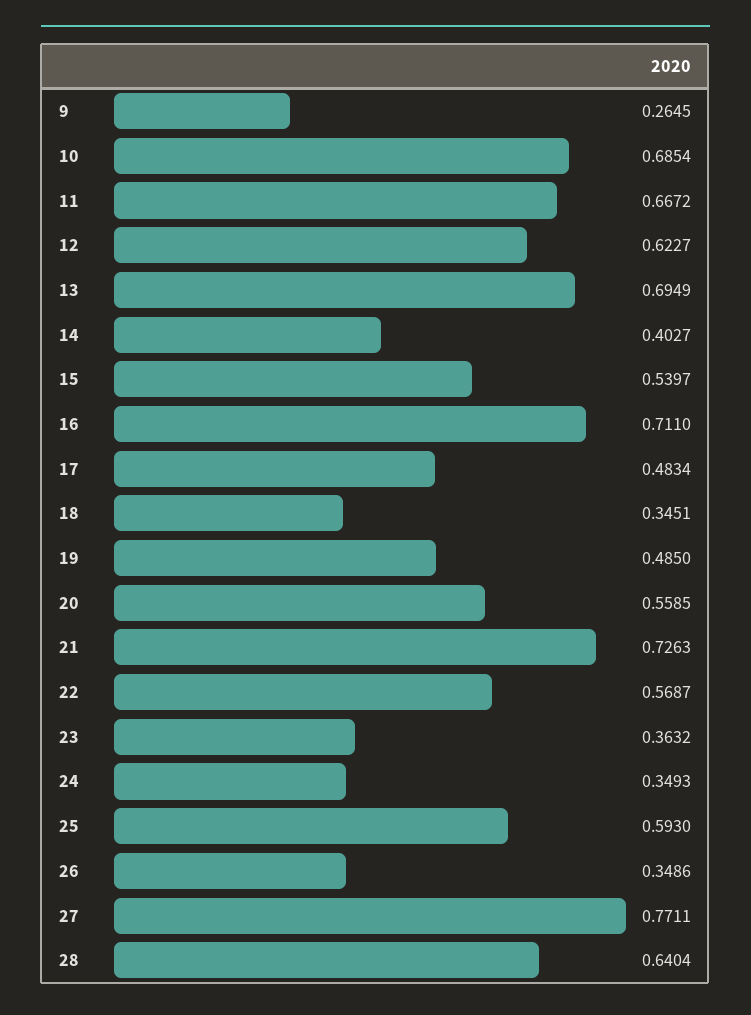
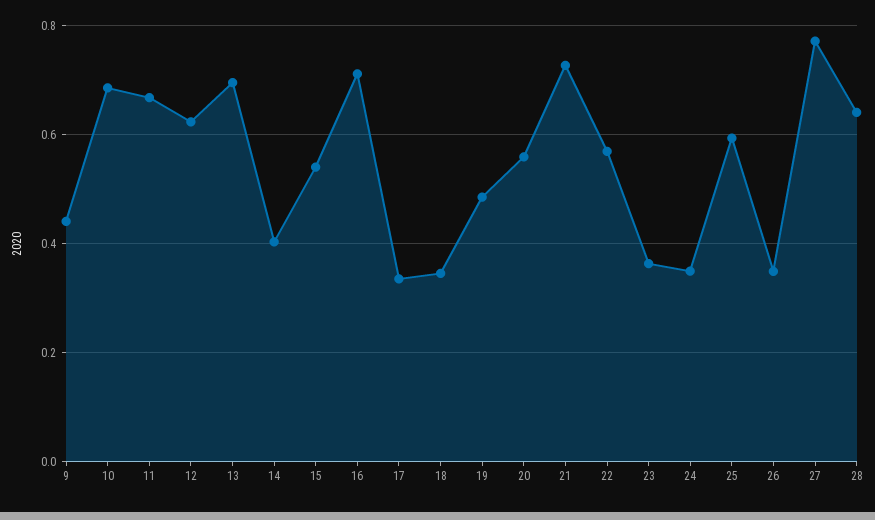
9: 0.2645 -> 0.44
17: 0.4834 -> 0.34

